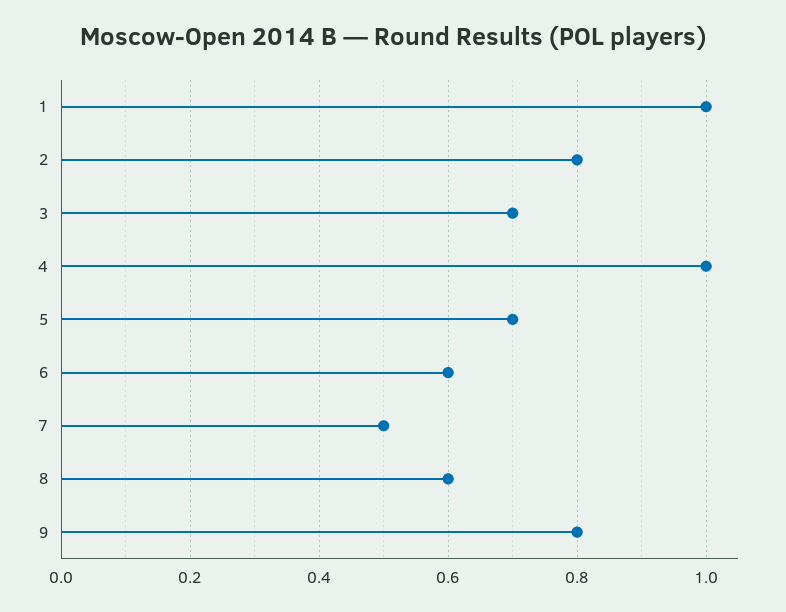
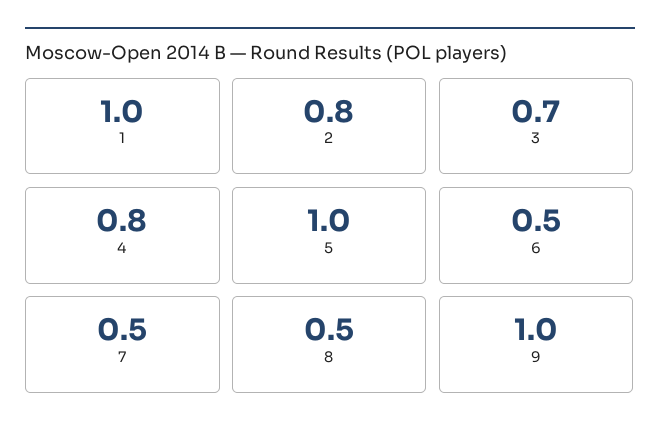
4: 1 -> 0.8
5: 0.7 -> 1
6: 0.6 -> 0.5
8: 0.6 -> 0.5
9: 0.8 -> 1

